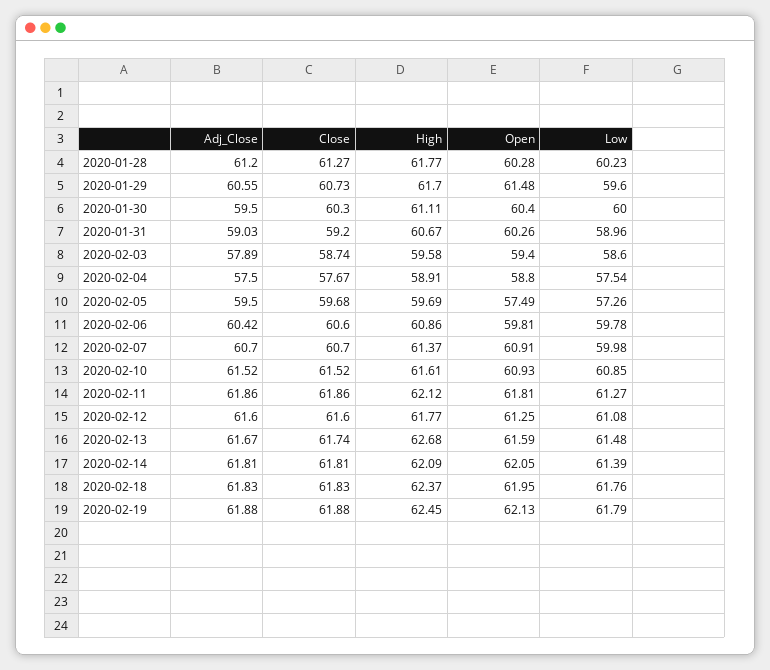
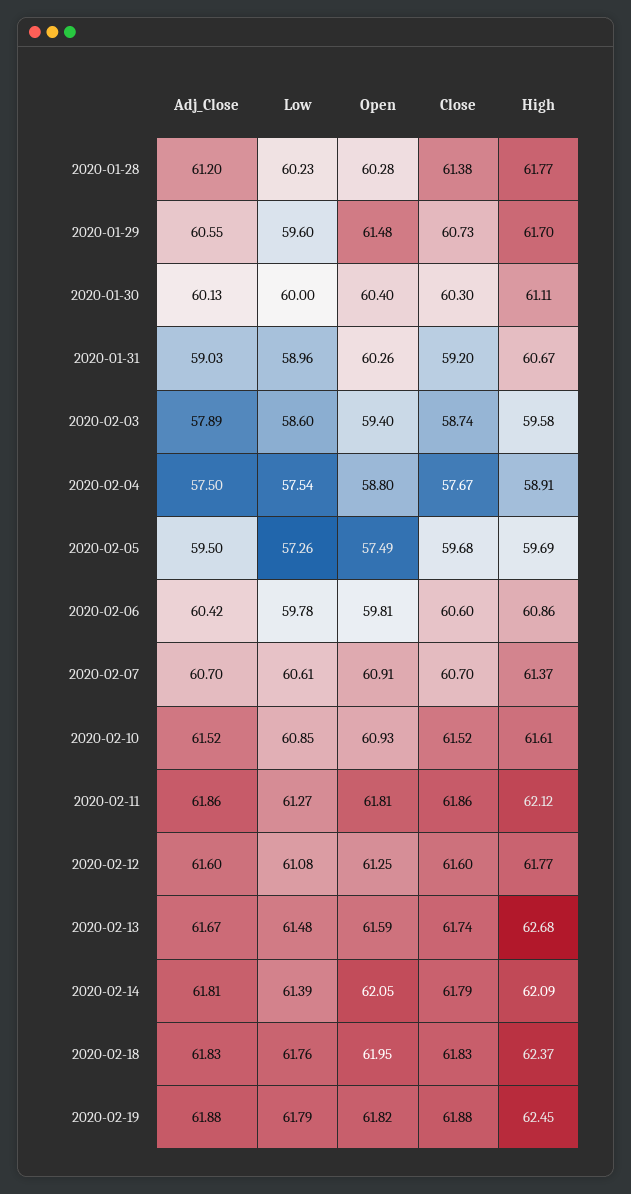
Close, 2020-01-28: 61.27 -> 61.38
Adj_Close, 2020-01-30: 59.5 -> 60.13
Low, 2020-02-07: 59.98 -> 60.61
Close, 2020-02-14: 61.81 -> 61.79
Open, 2020-02-19: 62.13 -> 61.82

